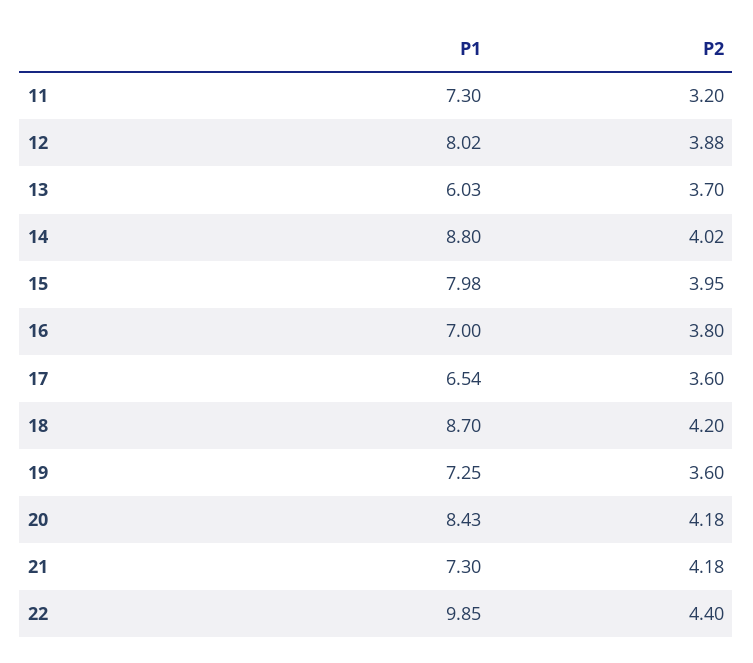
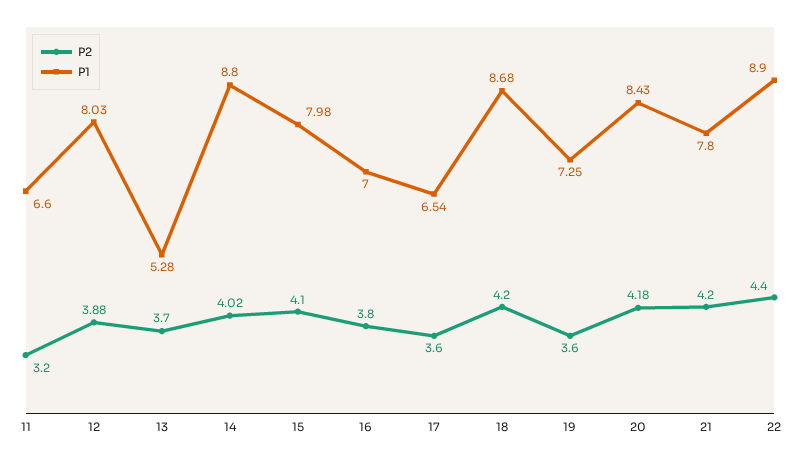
P1, 11: 7.3 -> 6.6
P1, 12: 8.02 -> 8.03
P1, 13: 6.03 -> 5.28
P2, 15: 3.95 -> 4.1
P1, 18: 8.7 -> 8.68
P1, 21: 7.3 -> 7.8
P2, 21: 4.18 -> 4.2
P1, 22: 9.85 -> 8.9

